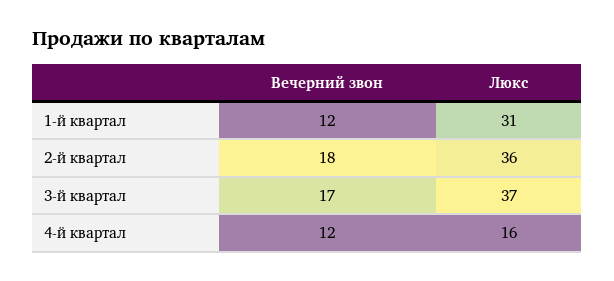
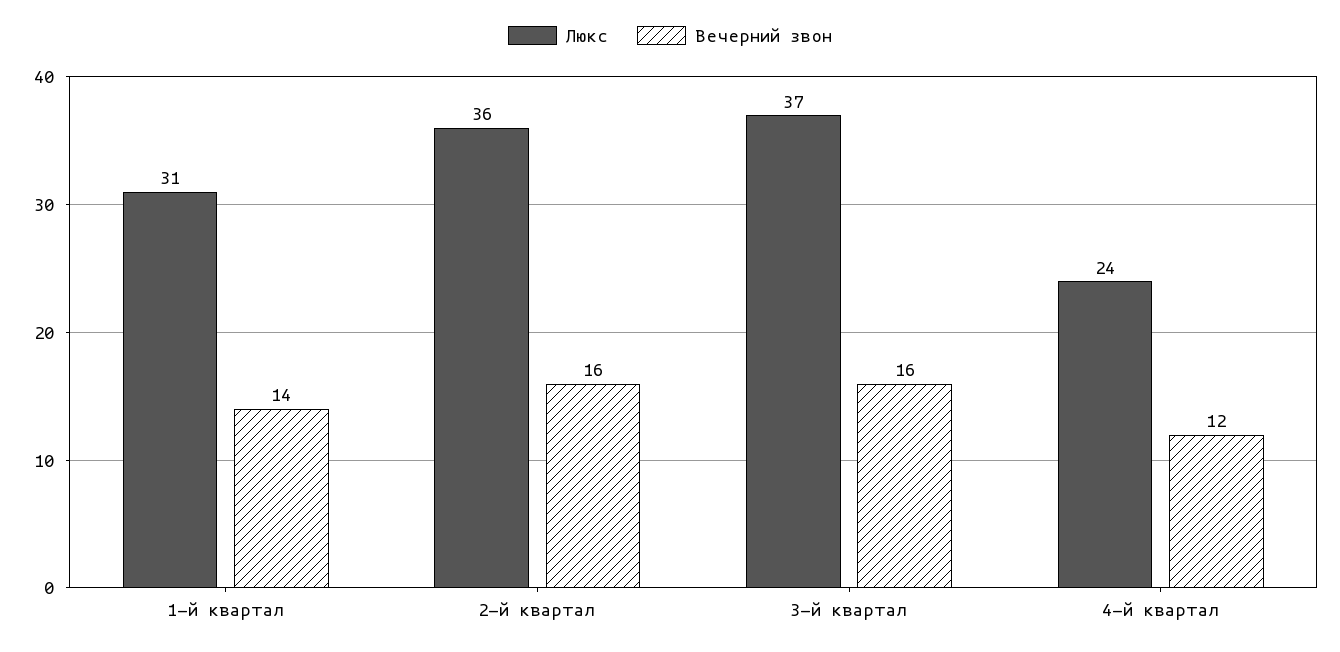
Вечерний звон, 1-й квартал: 12 -> 14
Вечерний звон, 2-й квартал: 18 -> 16
Вечерний звон, 3-й квартал: 17 -> 16
Люкс, 4-й квартал: 16 -> 24

